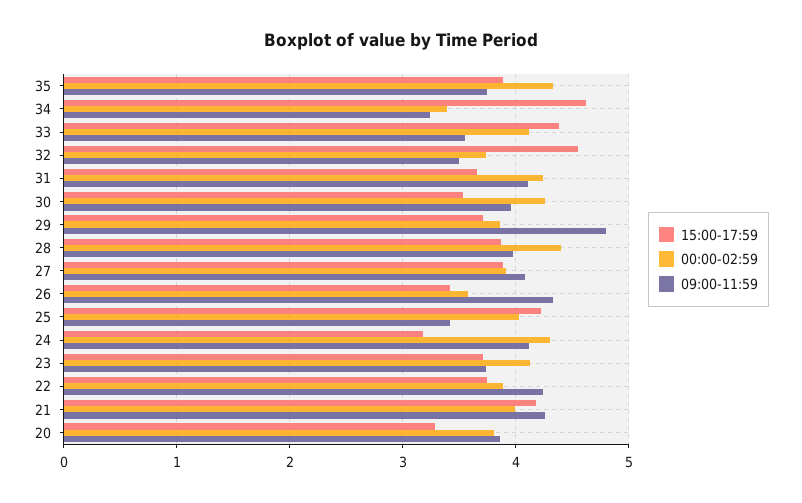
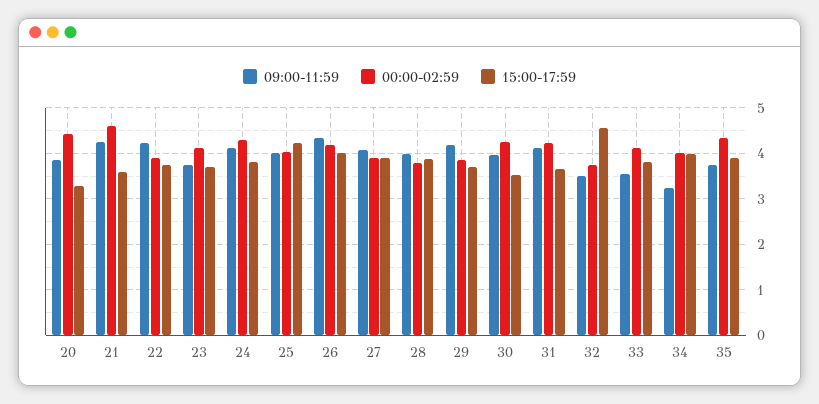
15:00-17:59, 34: 4.6 -> 4
00:00-02:59, 34: 3.4 -> 4
15:00-17:59, 33: 4.4 -> 3.8
09:00-11:59, 29: 4.8 -> 4.2
00:00-02:59, 28: 4.4 -> 3.8
15:00-17:59, 26: 3.4 -> 4
00:00-02:59, 26: 3.6 -> 4.2
09:00-11:59, 25: 3.4 -> 4
15:00-17:59, 24: 3.2 -> 3.8
15:00-17:59, 21: 4.2 -> 3.6
00:00-02:59, 21: 4 -> 4.6
00:00-02:59, 20: 3.8 -> 4.4

